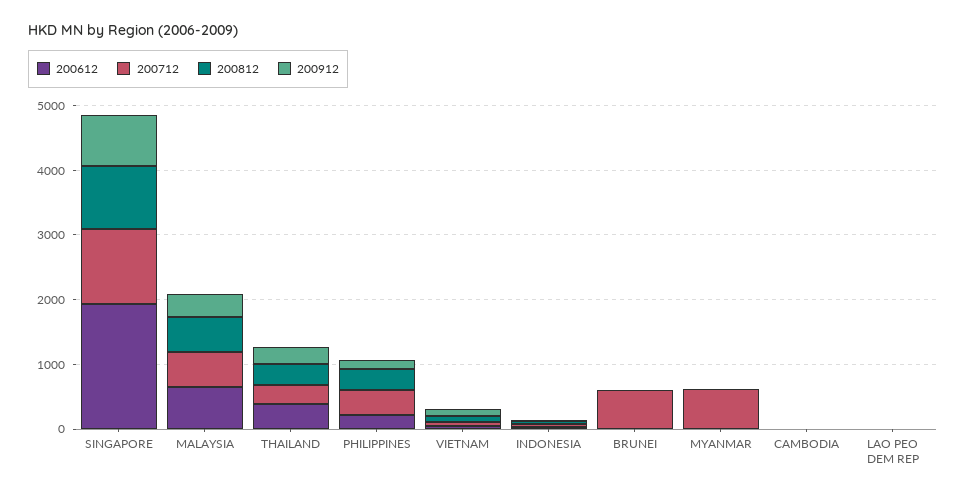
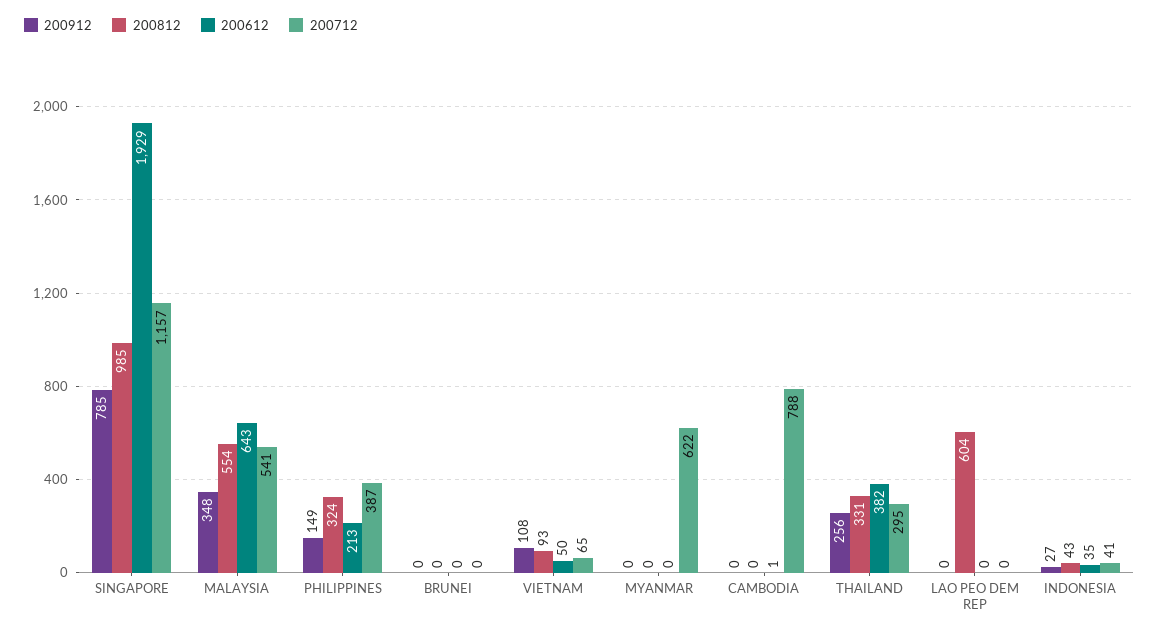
200712, BRUNEI: 600 -> 0
200712, CAMBODIA: 0 -> 788
200812, LAO PEO DEM REP: 0 -> 604

